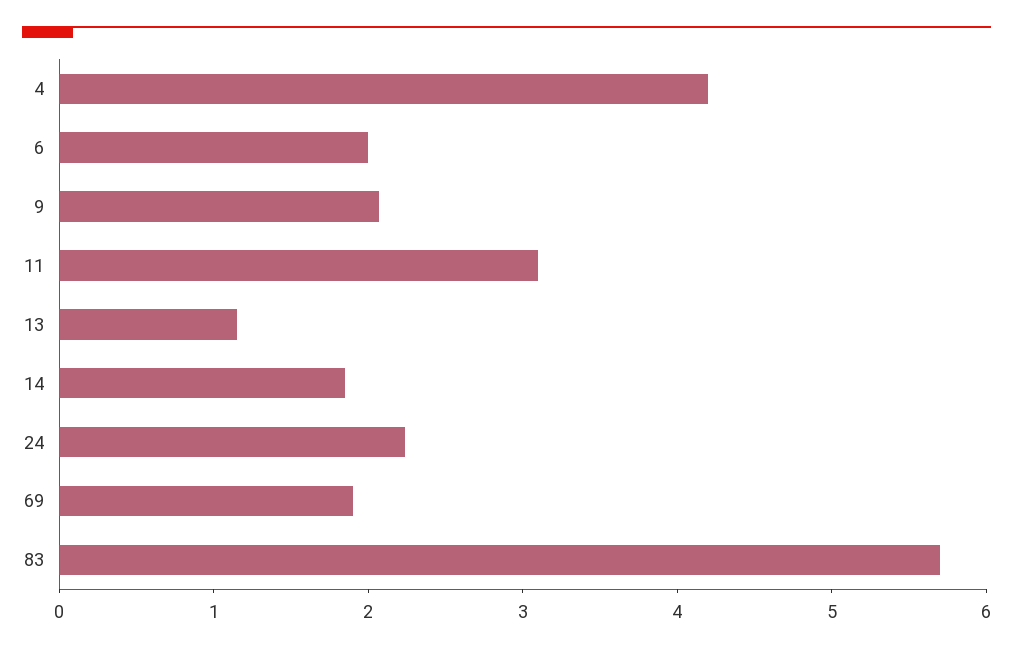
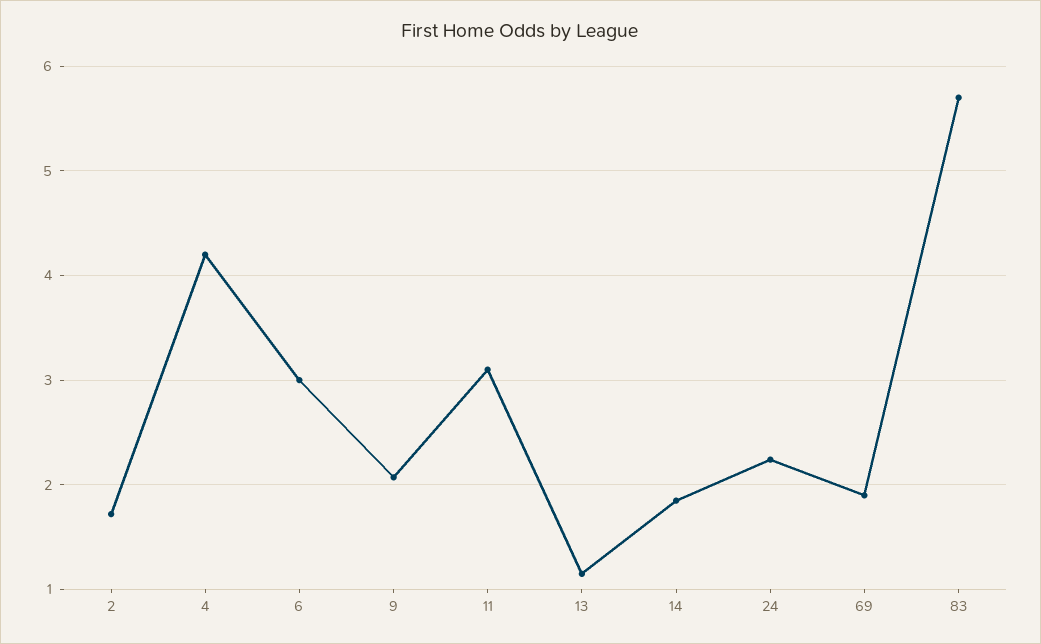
6: 2 -> 3
2: none -> 1.7

